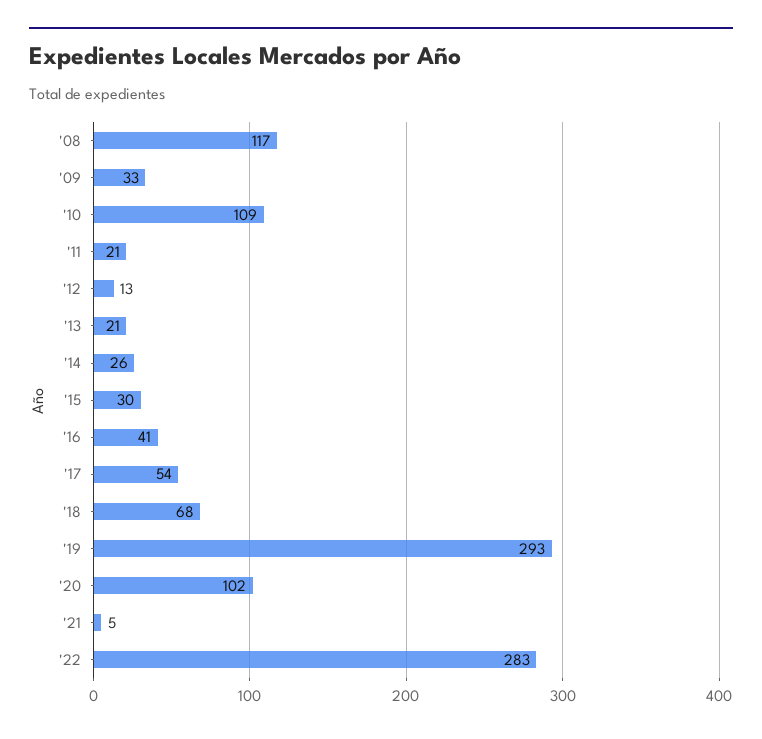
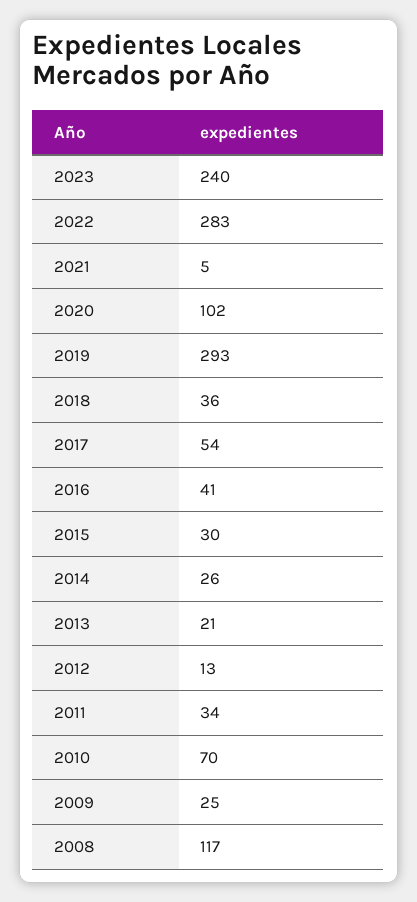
'09: 33 -> 25
'10: 109 -> 70
'11: 21 -> 34
'18: 68 -> 36
2023: none -> 240

